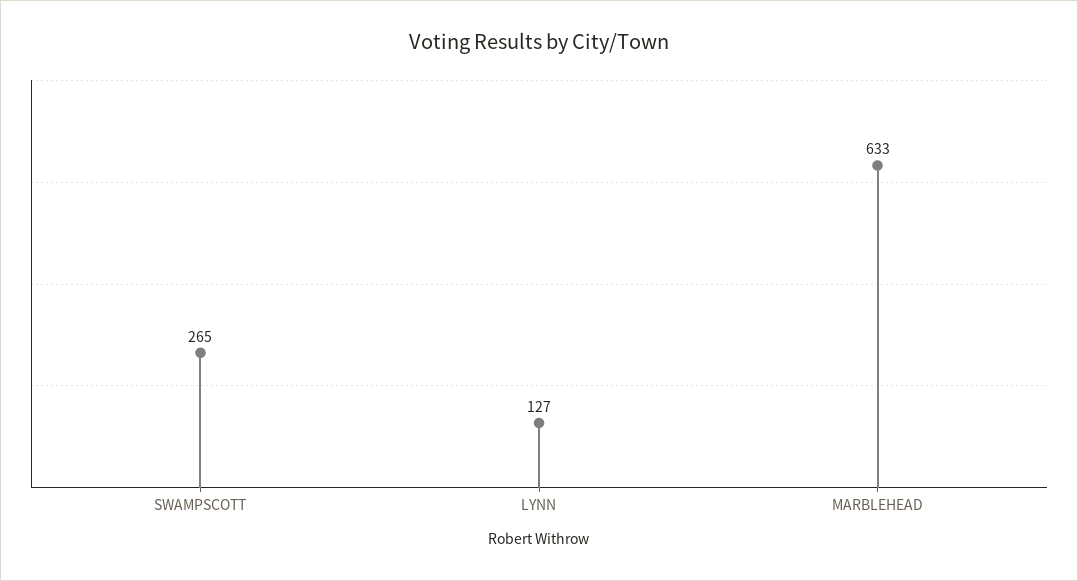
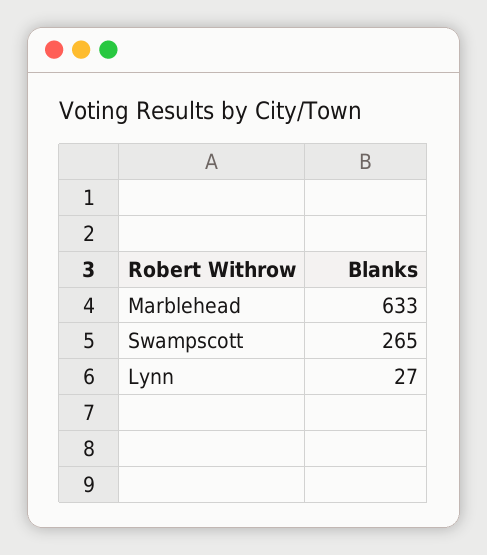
LYNN: 127 -> 27

